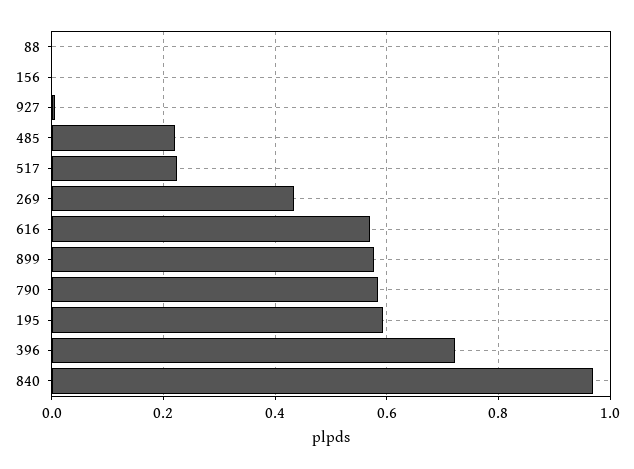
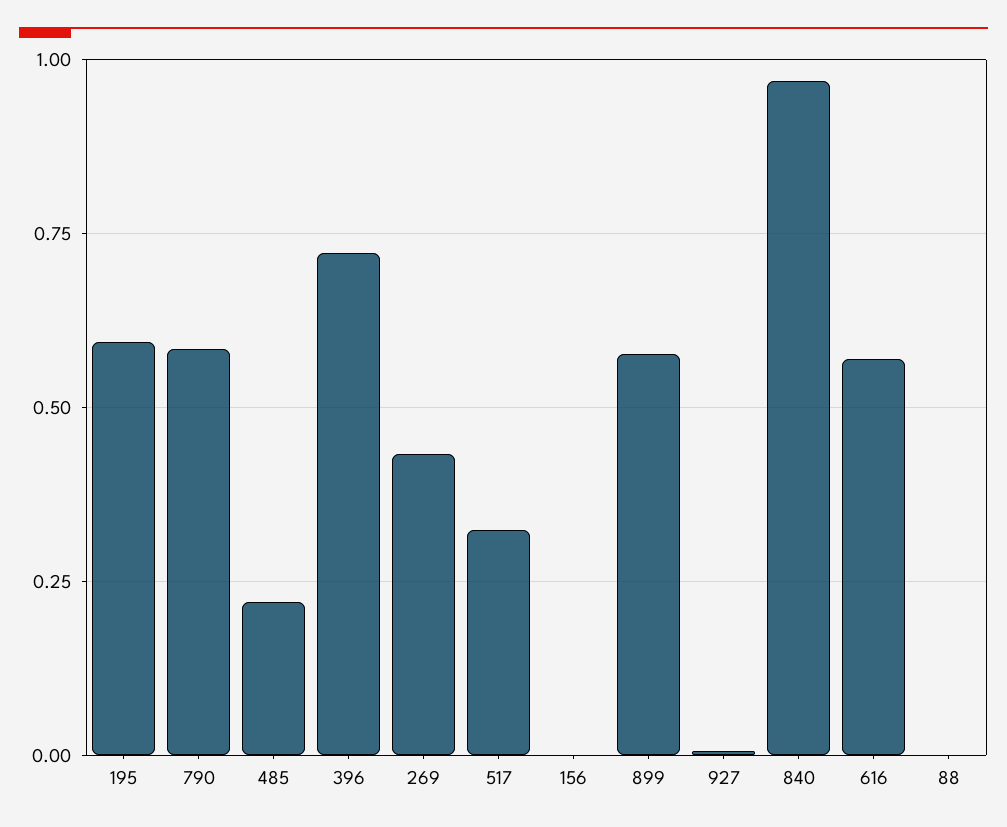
517: 0.22 -> 0.325

